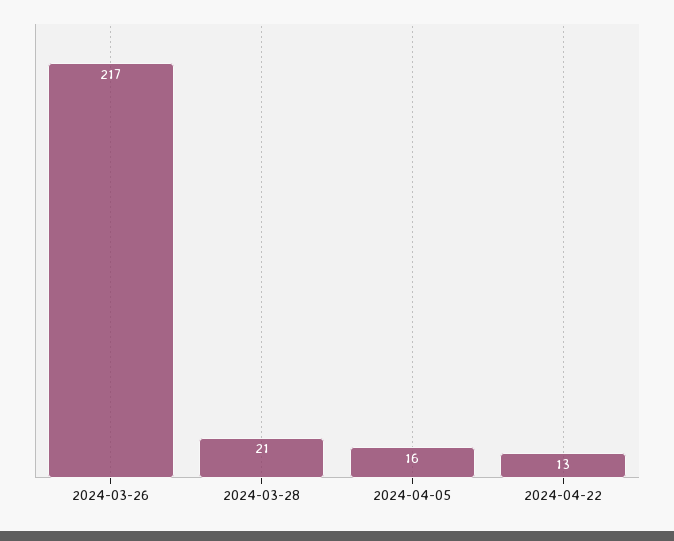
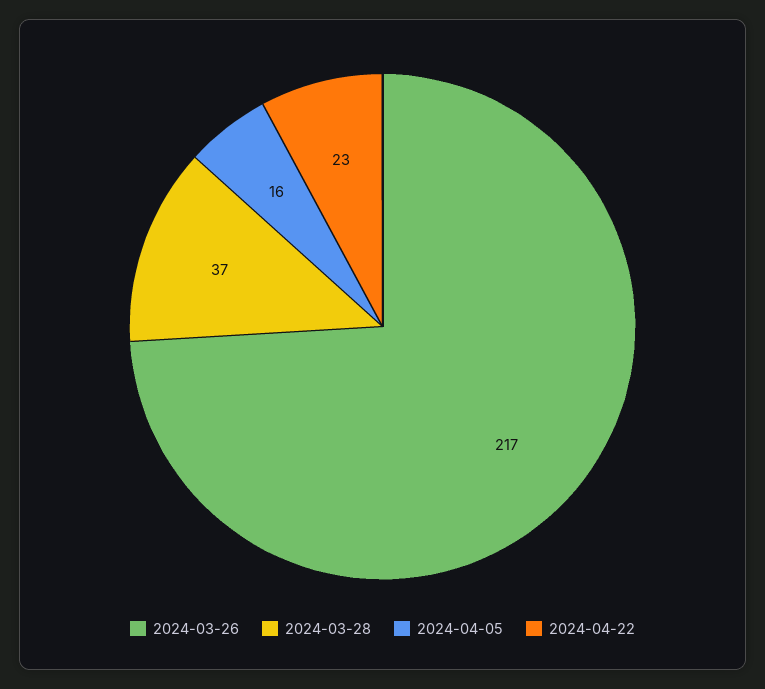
2024-03-28: 21 -> 37
2024-04-22: 13 -> 23

